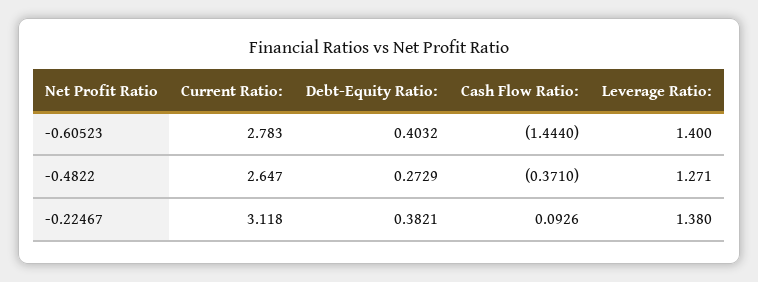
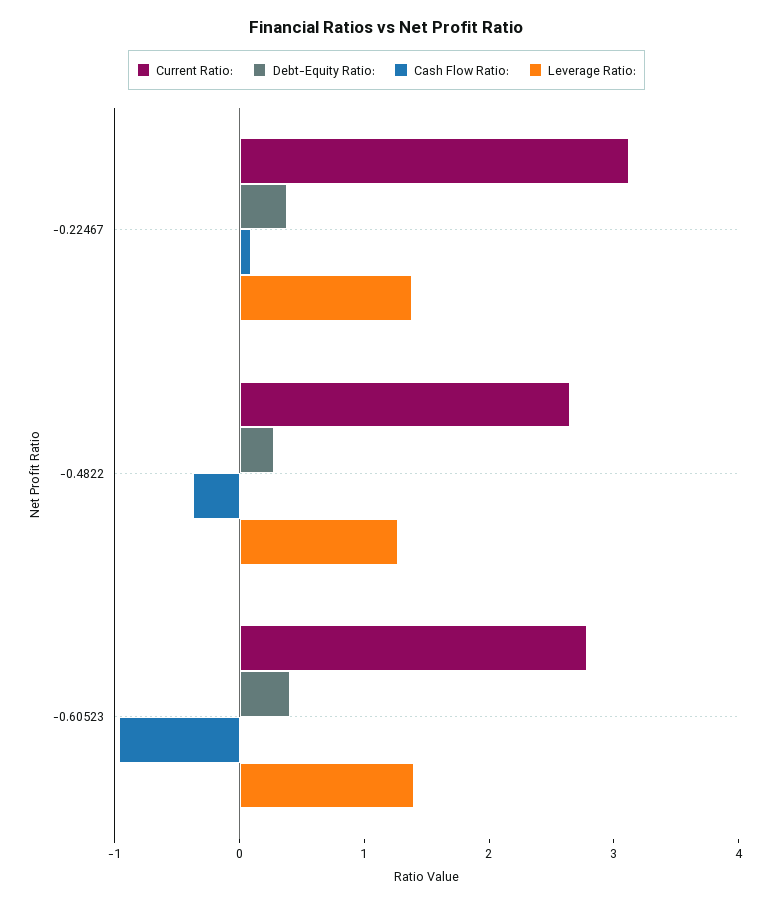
Cash Flow Ratio:, -0.60523: -1.444 -> -1

